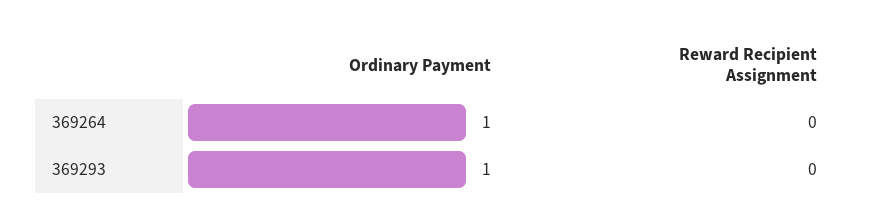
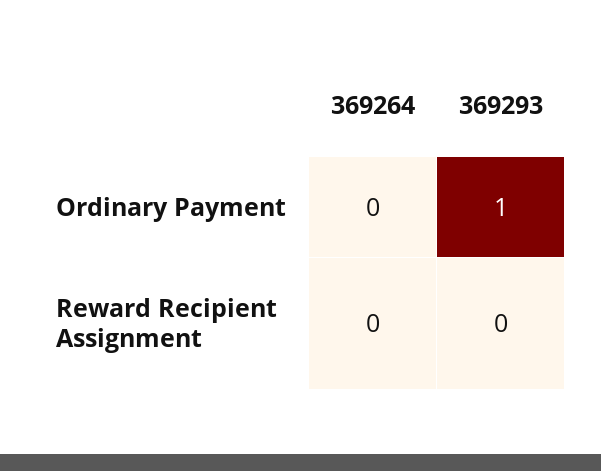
Ordinary Payment, 369264: 1 -> 0

